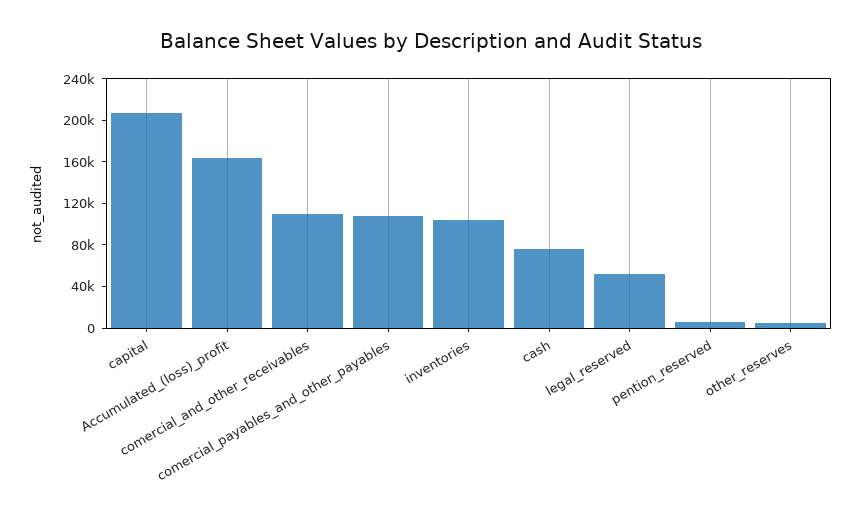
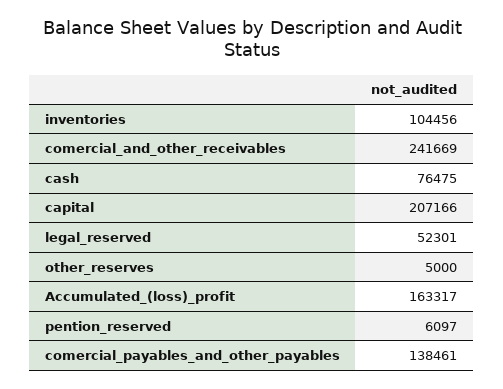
comercial_and_other_receivables: 110000 -> 241669
comercial_payables_and_other_payables: 110000 -> 138461

